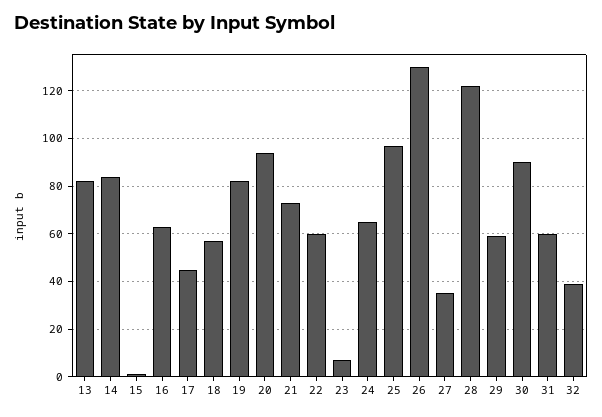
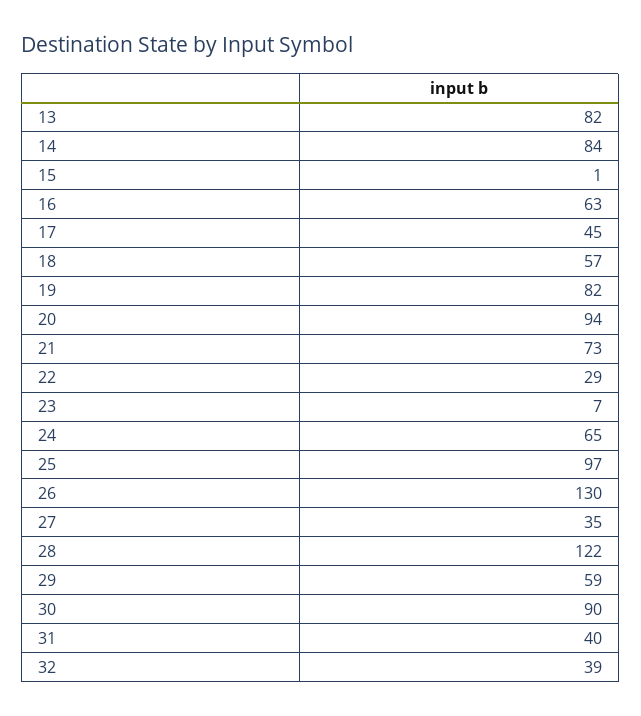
22: 60 -> 29
31: 60 -> 40

